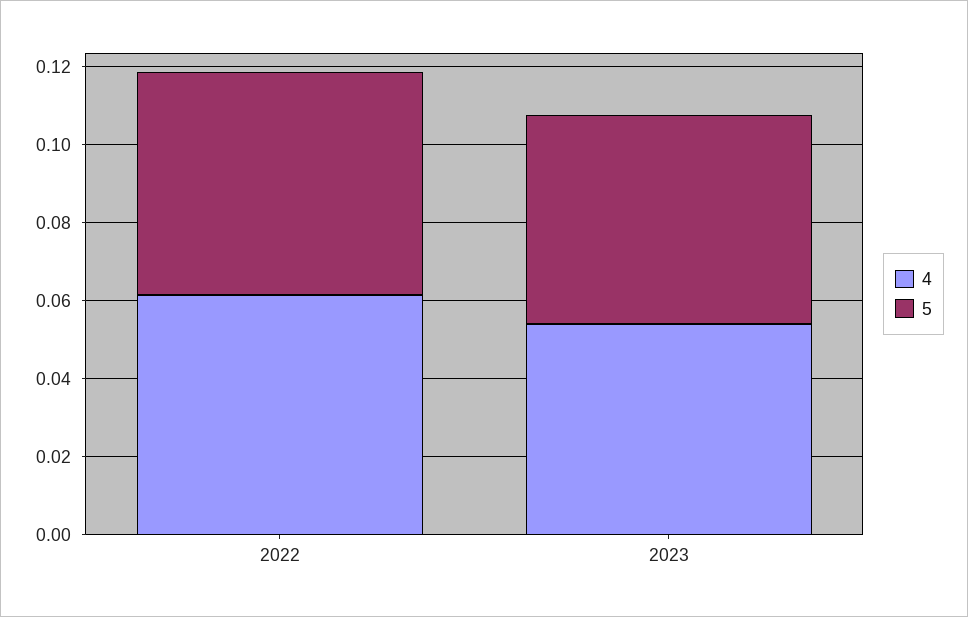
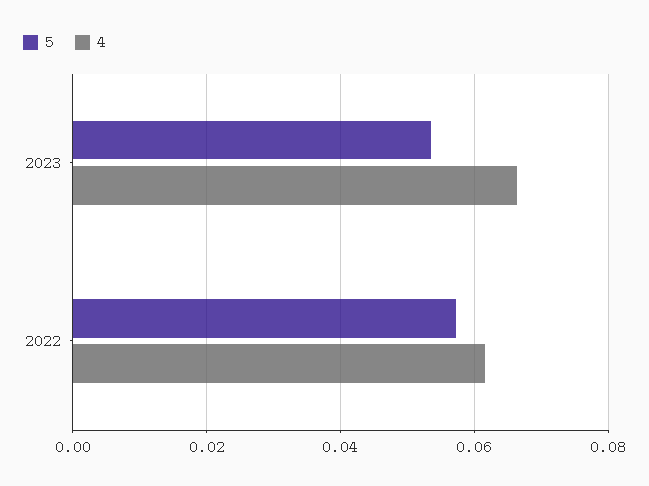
4, 2023: 0.055 -> 0.066

